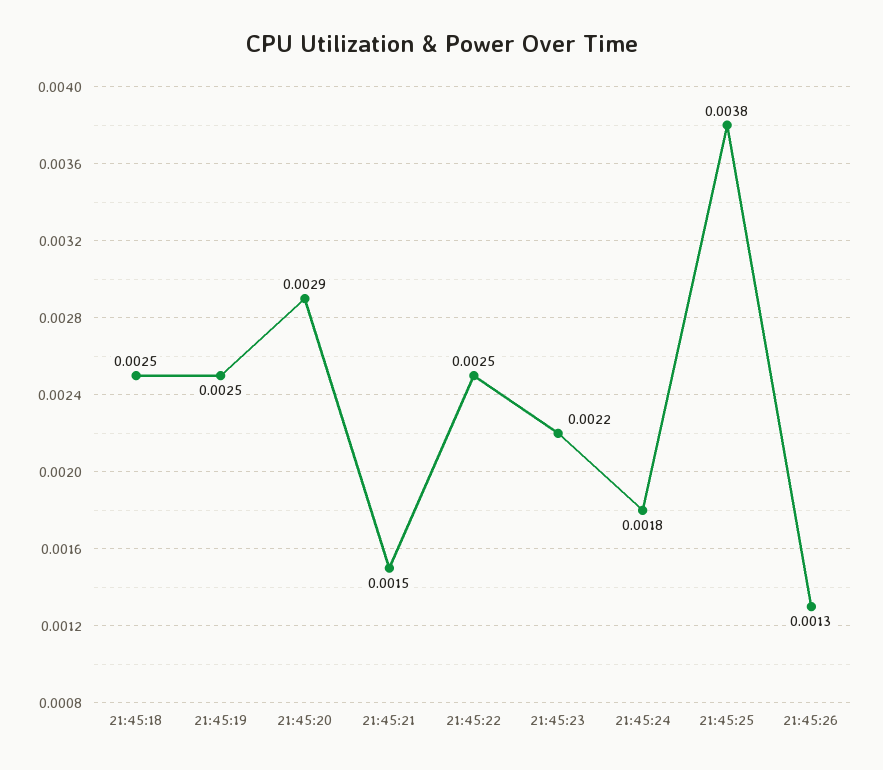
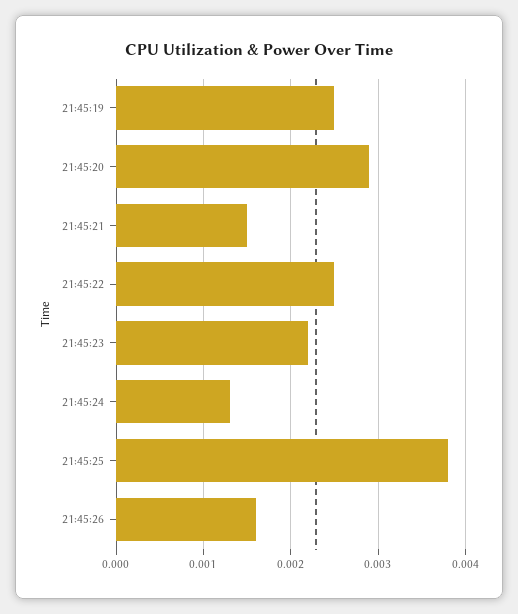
21:45:18: 0.0025 -> none
21:45:24: 0.0018 -> 0.0013
21:45:26: 0.0013 -> 0.0016

